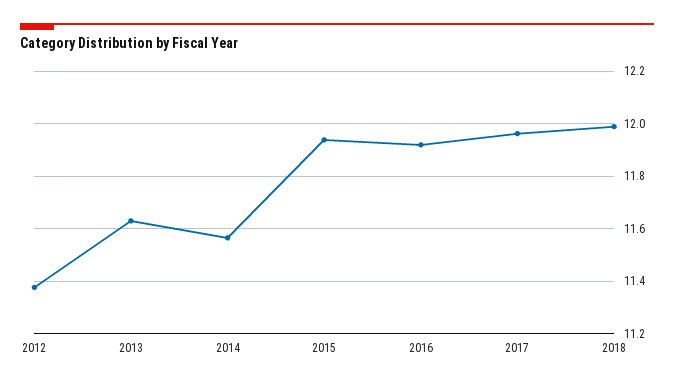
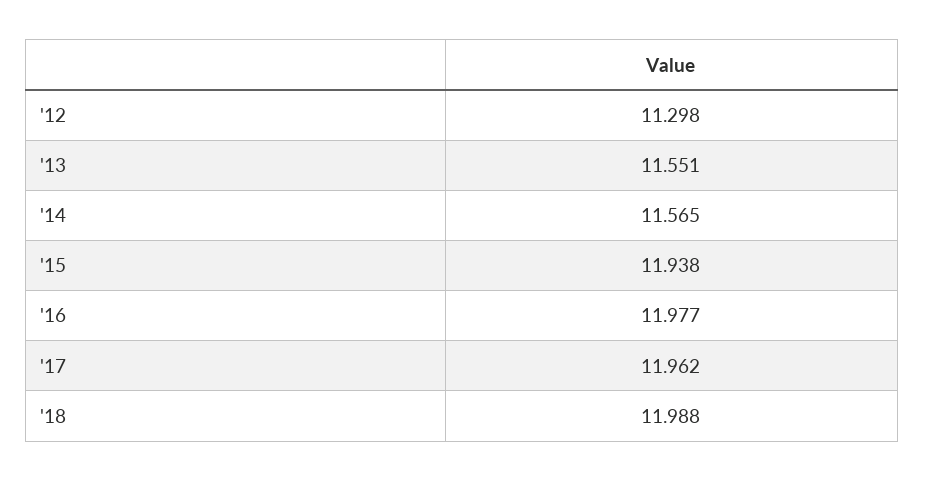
2012: 11.375 -> 11.298
2013: 11.625 -> 11.551
2016: 11.925 -> 11.977

